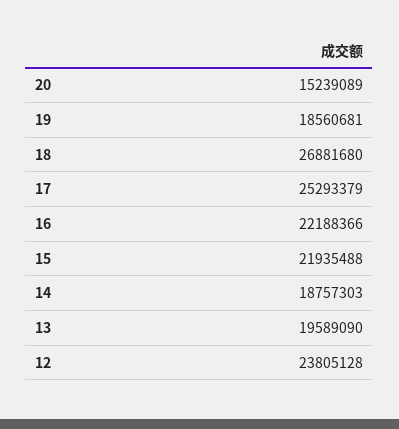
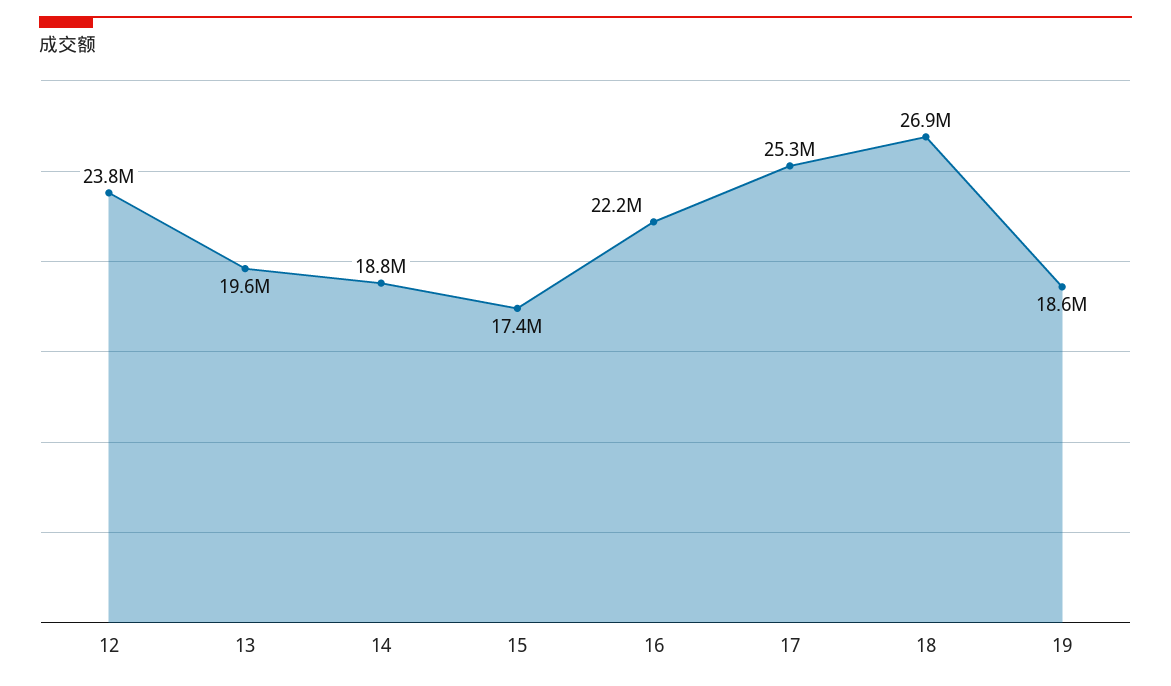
20: 15239089 -> none
15: 21935488 -> 17400000

